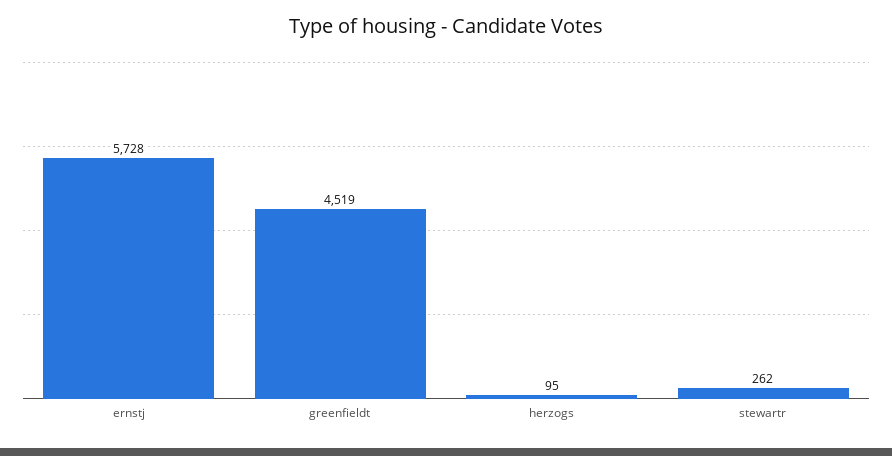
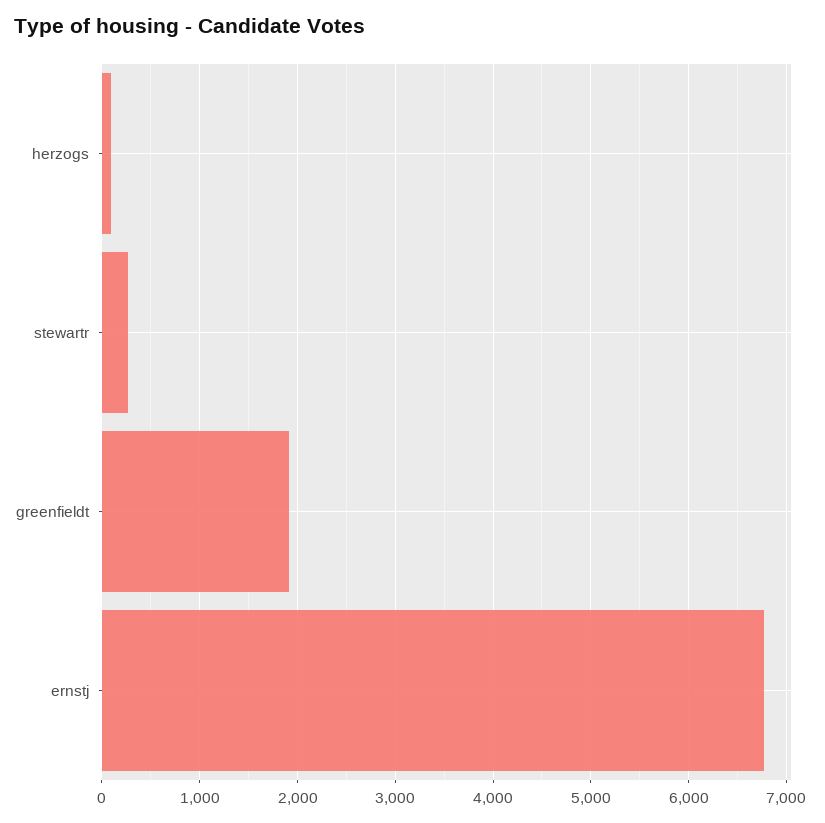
ernstj: 5728 -> 6800
greenfieldt: 4519 -> 1900

